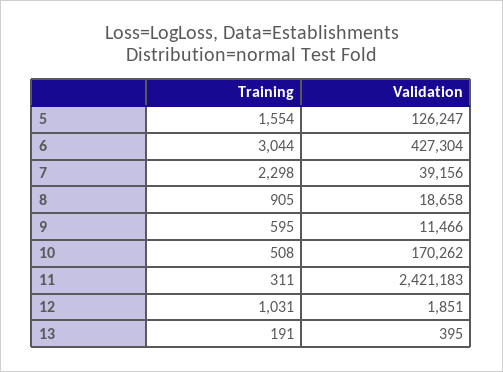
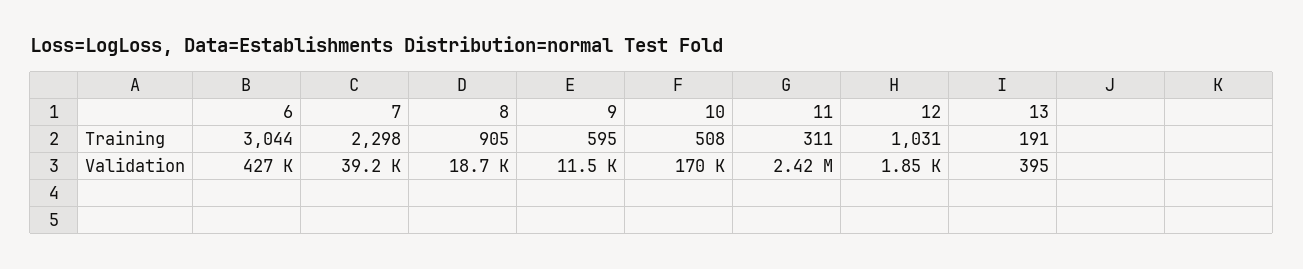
Training, 5: 1554 -> none
Validation, 5: 126247 -> none

